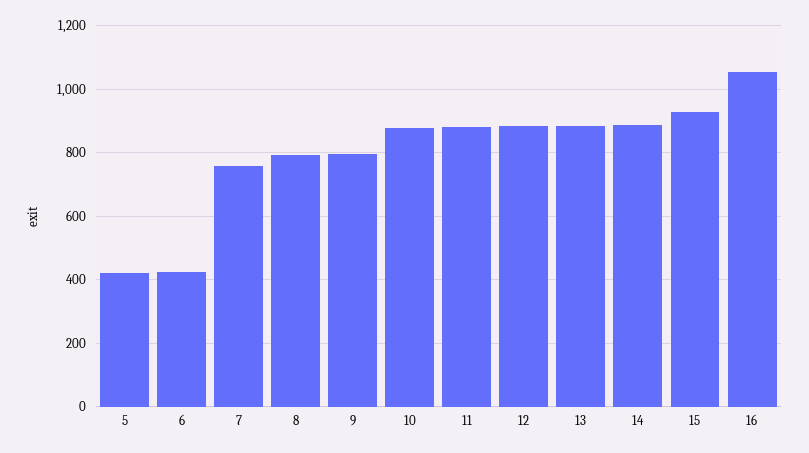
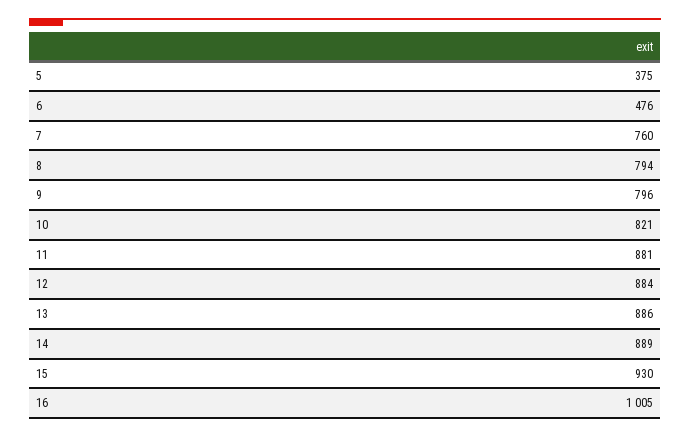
5: 420 -> 375
6: 420 -> 476
10: 880 -> 821
16: 1060 -> 1005

